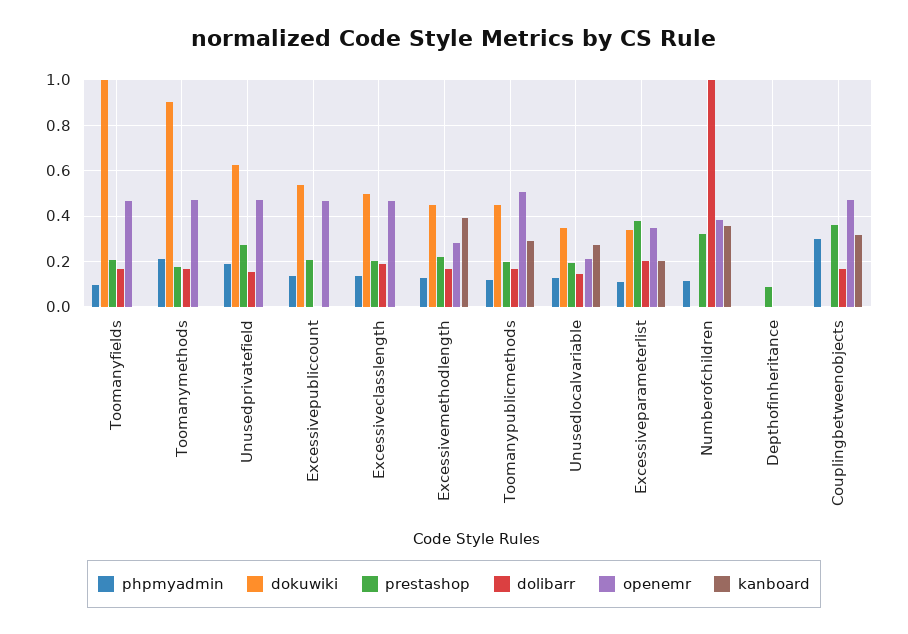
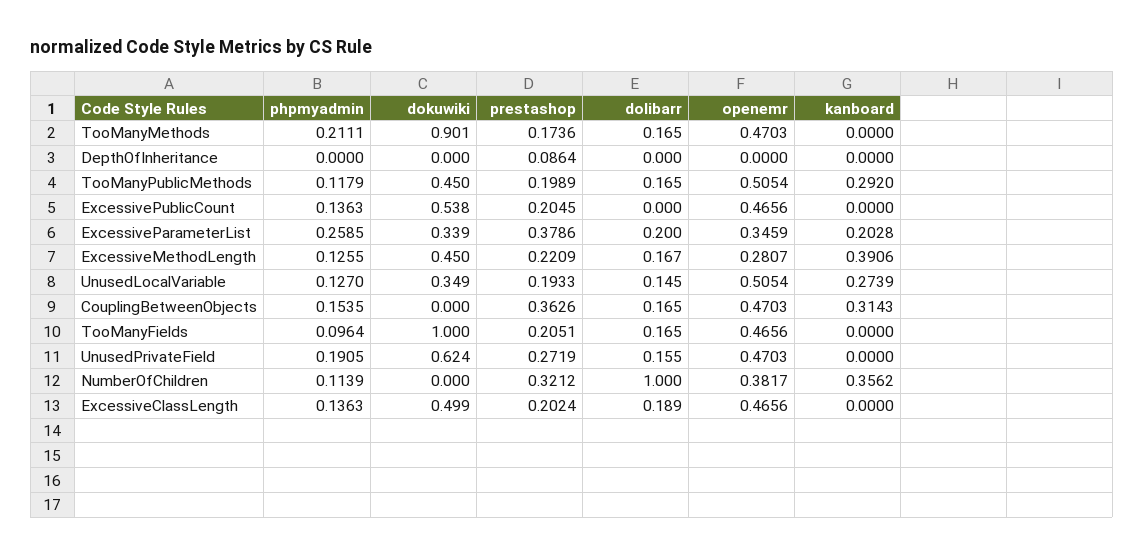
openemr, Unusedlocalvariable: 0.2 -> 0.5054
phpmyadmin, Excessiveparameterlist: 0.1 -> 0.2585
phpmyadmin, Couplingbetweenobjects: 0.3 -> 0.1535

